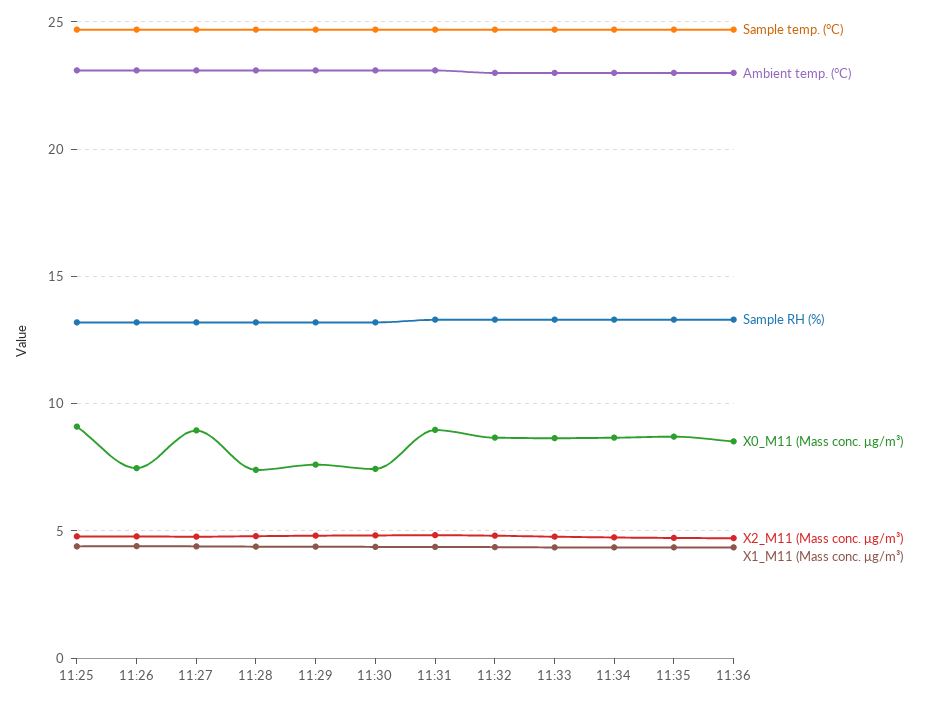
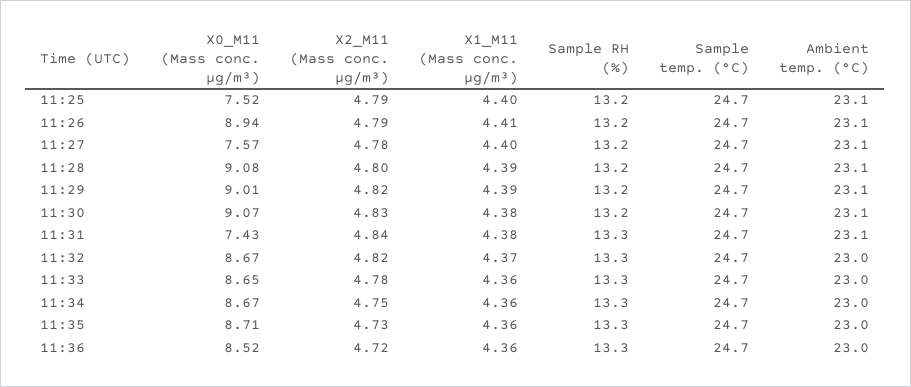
X0_M11 (Mass conc. μg/m³), 11:25: 9 -> 7.52
X0_M11 (Mass conc. μg/m³), 11:26: 7.5 -> 8.94
X0_M11 (Mass conc. μg/m³), 11:27: 9 -> 7.57
X0_M11 (Mass conc. μg/m³), 11:28: 7.5 -> 9.08
X0_M11 (Mass conc. μg/m³), 11:29: 7.5 -> 9.01
X0_M11 (Mass conc. μg/m³), 11:30: 7.5 -> 9.07
X0_M11 (Mass conc. μg/m³), 11:31: 9 -> 7.43

